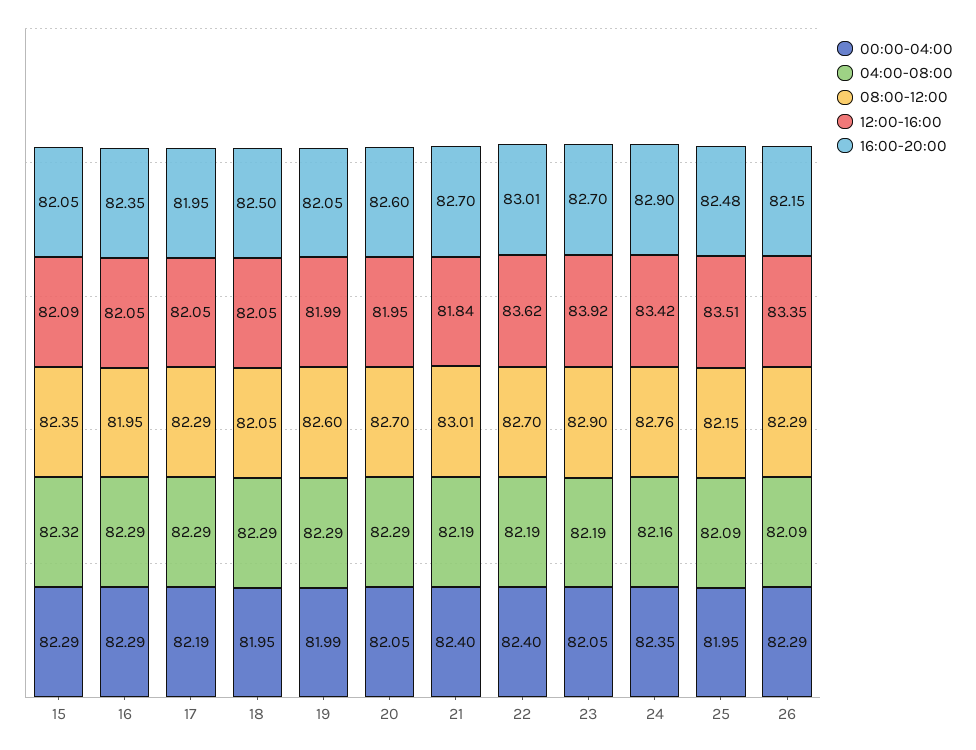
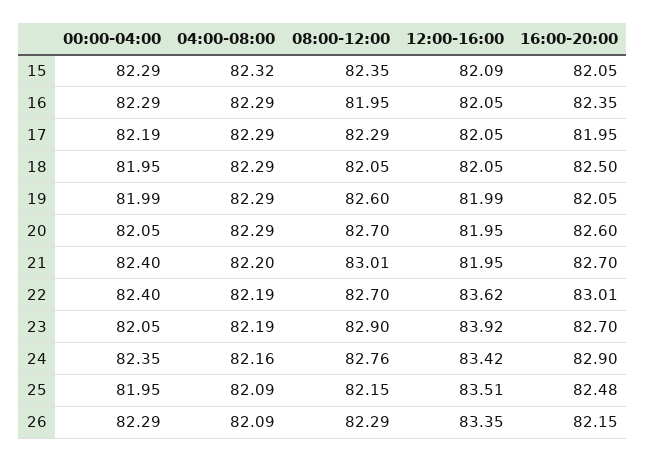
04:00-08:00, 21: 82.19 -> 82.2
12:00-16:00, 21: 81.84 -> 81.95

